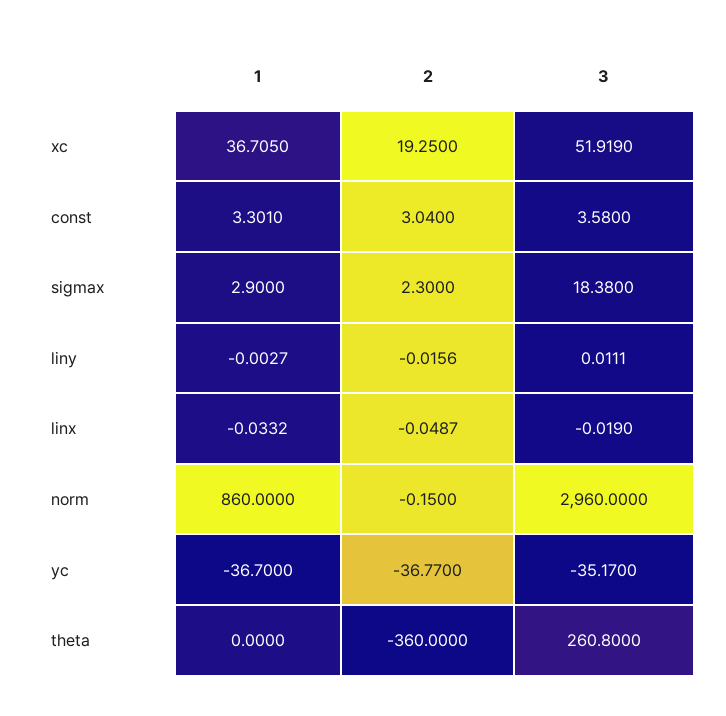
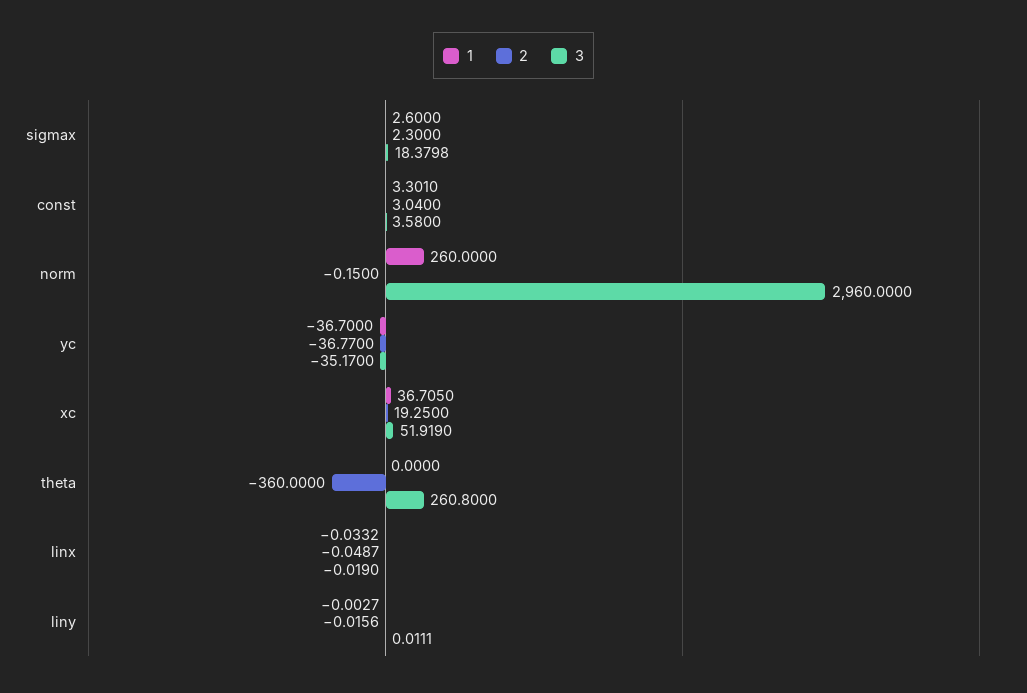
1, sigmax: 2.9 -> 2.6
3, sigmax: 18.38 -> 18.3798
1, norm: 860 -> 260

